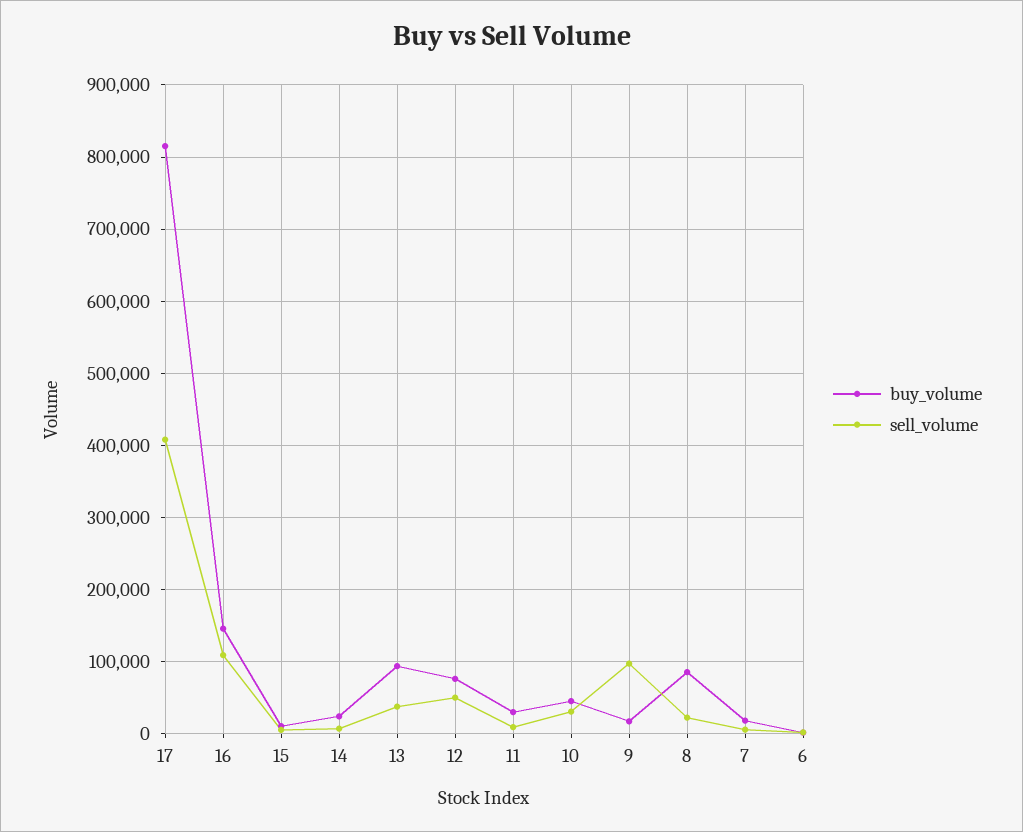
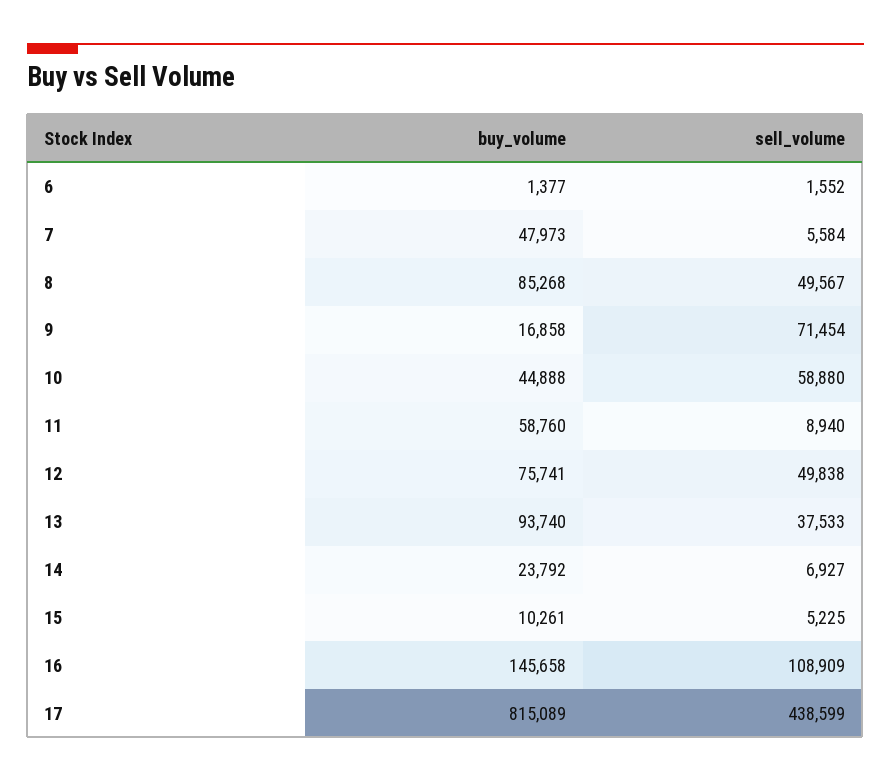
sell_volume, 17: 410000 -> 438599
buy_volume, 11: 30000 -> 58760
sell_volume, 10: 30000 -> 58880
sell_volume, 9: 100000 -> 71454
sell_volume, 8: 20000 -> 49567
buy_volume, 7: 20000 -> 47973

